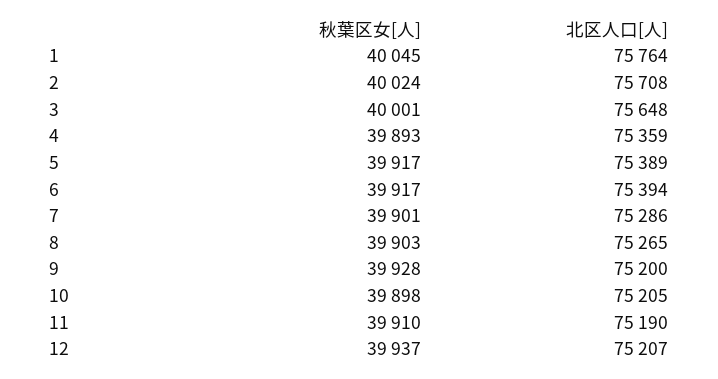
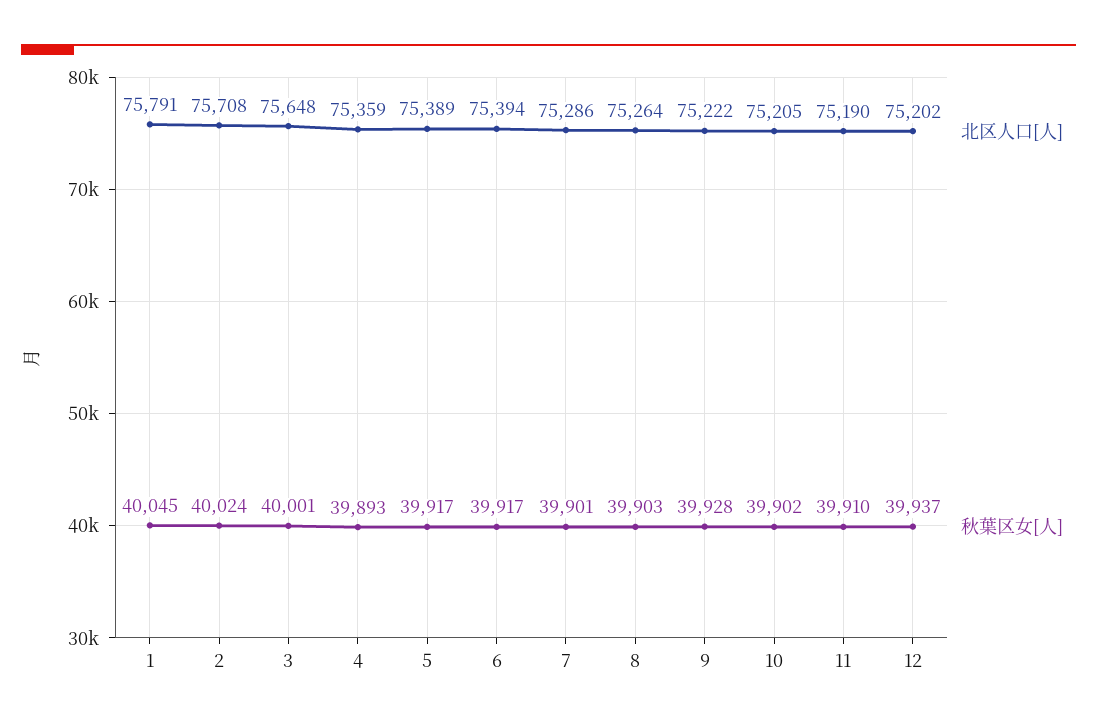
北区人口[人], 1: 75764 -> 75791
北区人口[人], 8: 75265 -> 75264
北区人口[人], 9: 75200 -> 75222
秋葉区女[人], 10: 39898 -> 39902
北区人口[人], 12: 75207 -> 75202

